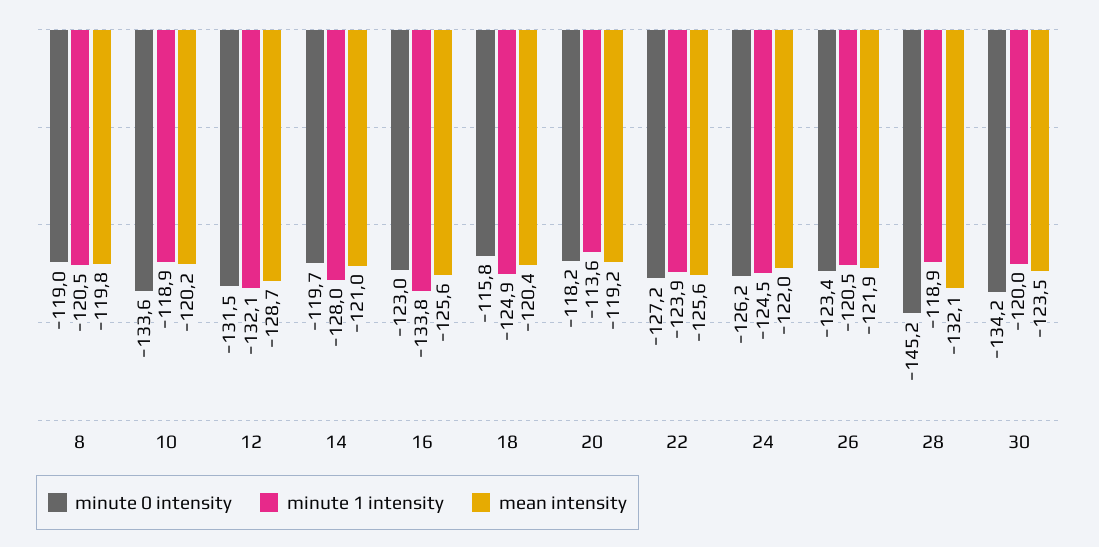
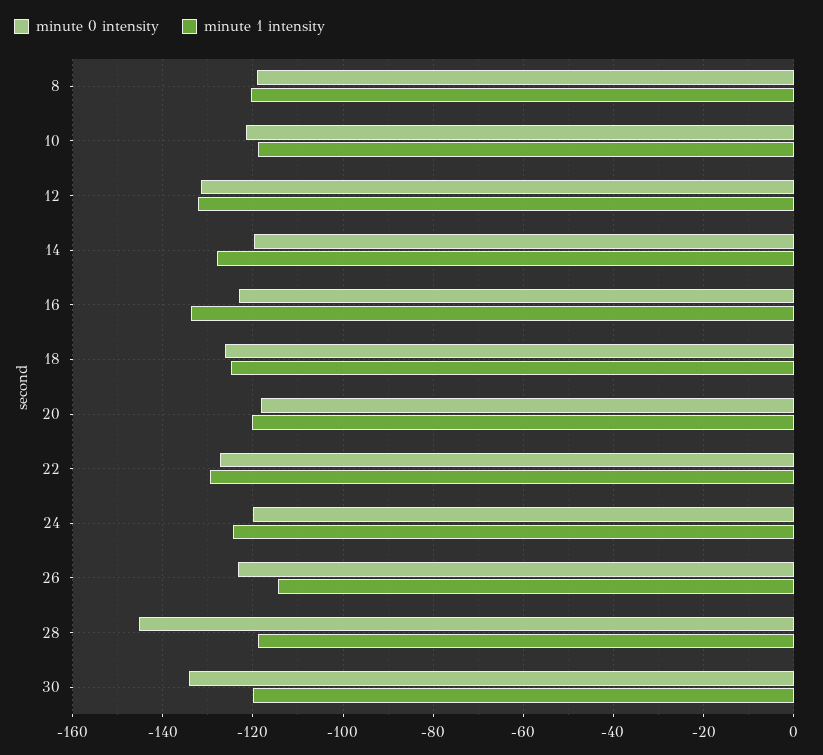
mean intensity, 8: -119.8 -> none
minute 0 intensity, 10: -133.6 -> -122
mean intensity, 10: -120.2 -> none
mean intensity, 12: -128.7 -> none
mean intensity, 14: -121 -> none
mean intensity, 16: -125.6 -> none
minute 0 intensity, 18: -115.8 -> -126
mean intensity, 18: -120.4 -> none
minute 1 intensity, 20: -113.6 -> -120
mean intensity, 20: -119.2 -> none
minute 1 intensity, 22: -123.9 -> -130
mean intensity, 22: -125.6 -> none
minute 0 intensity, 24: -126.2 -> -120
mean intensity, 24: -122 -> none
minute 1 intensity, 26: -120.5 -> -114
mean intensity, 26: -121.9 -> none
mean intensity, 28: -132.1 -> none
mean intensity, 30: -123.5 -> none

